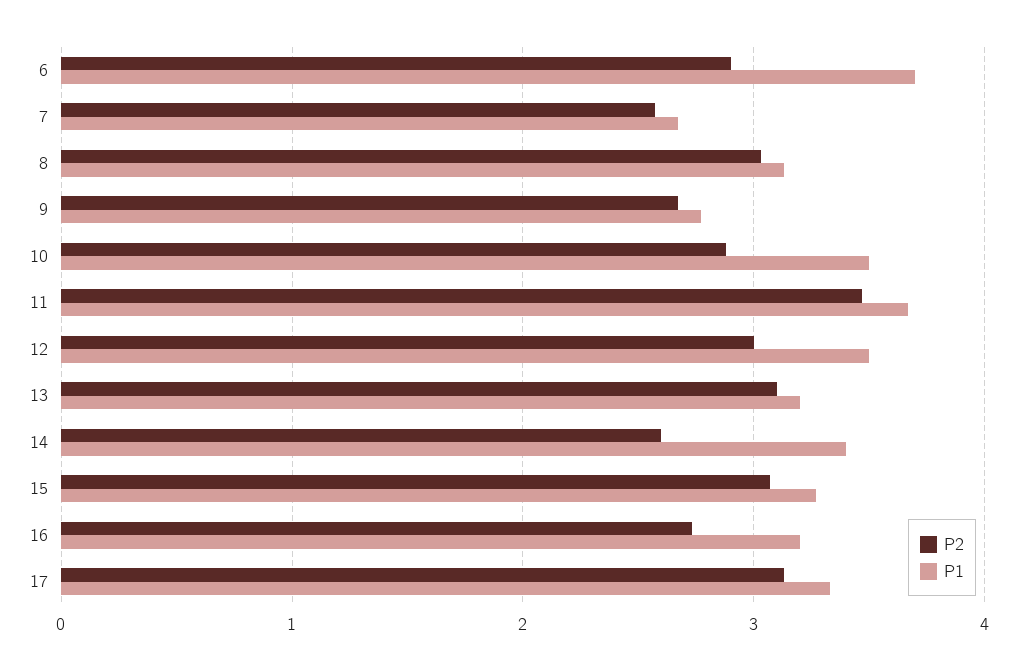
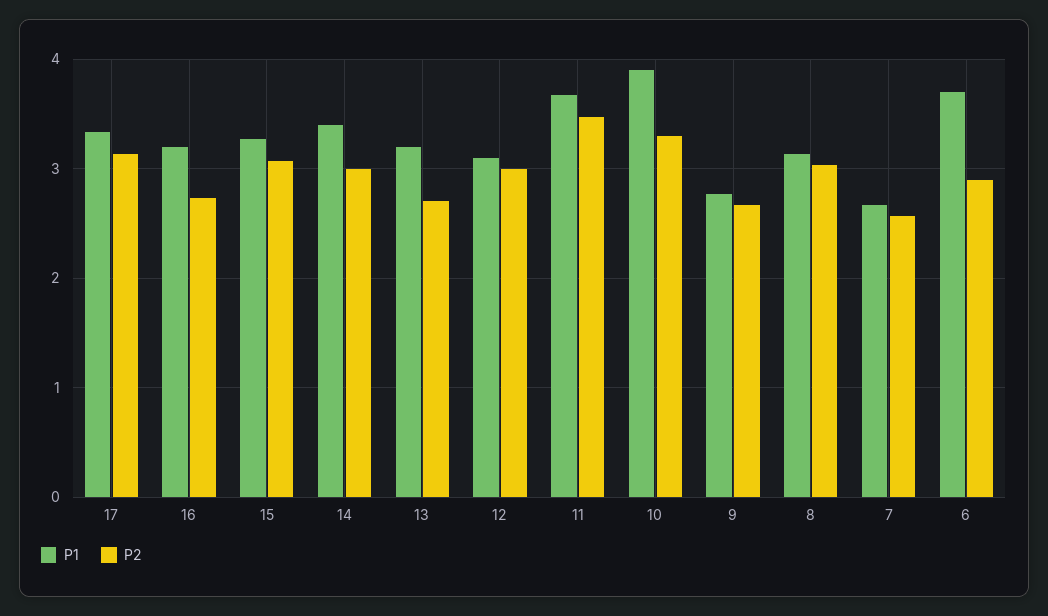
P2, 10: 2.9 -> 3.3
P1, 10: 3.5 -> 3.9
P1, 12: 3.5 -> 3.1
P2, 13: 3.1 -> 2.7
P2, 14: 2.6 -> 3

